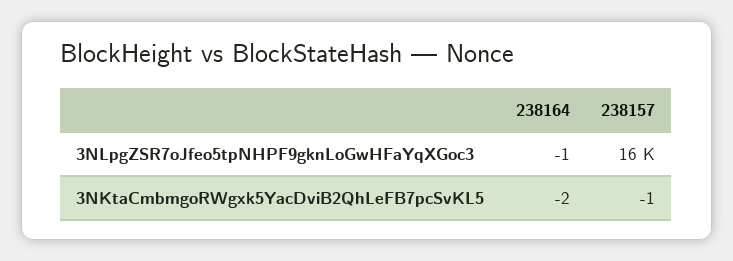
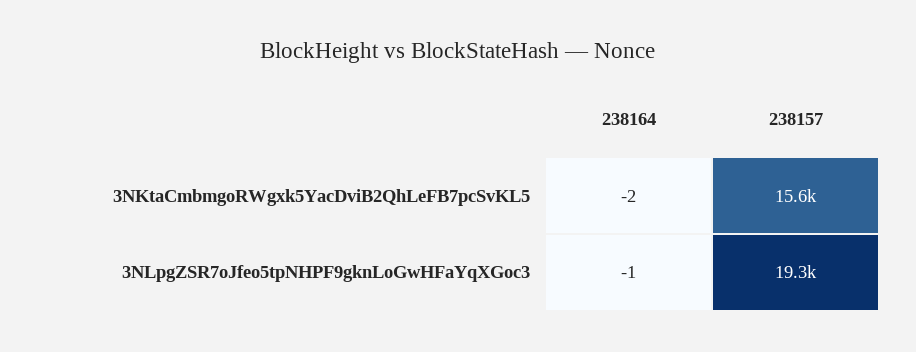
238157, 3NLpgZSR7oJfeo5tpNHPF9gknLoGwHFaYqXGoc3: 16000 -> 19300
238157, 3NKtaCmbmgoRWgxk5YacDviB2QhLeFB7pcSvKL5: -1 -> 15600

